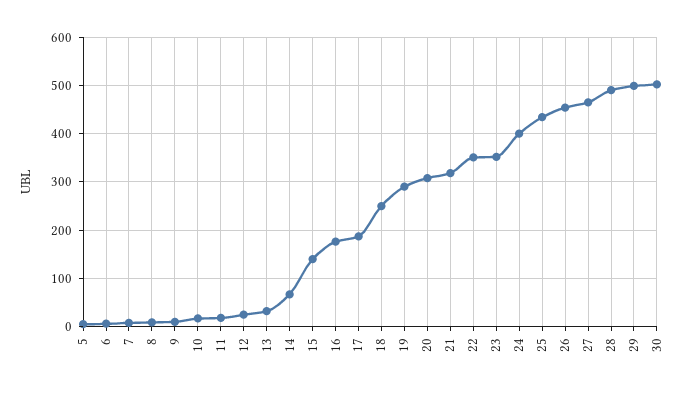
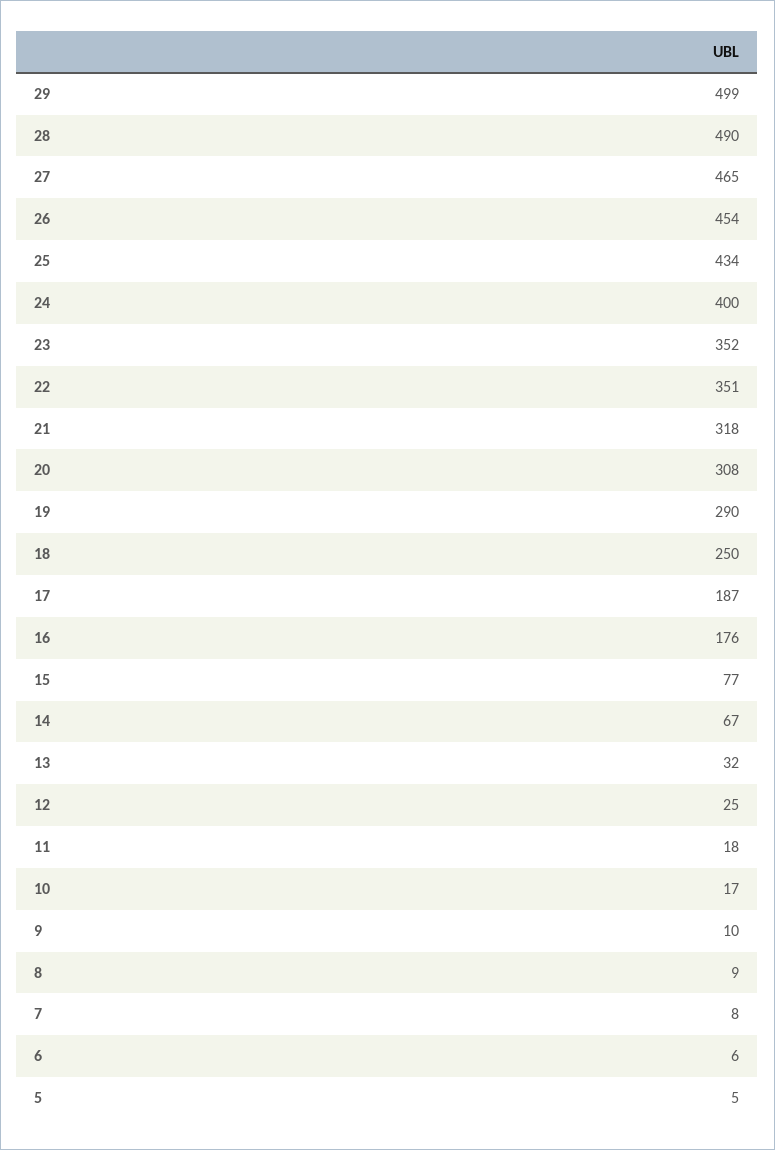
15: 140 -> 77
30: 500 -> none

